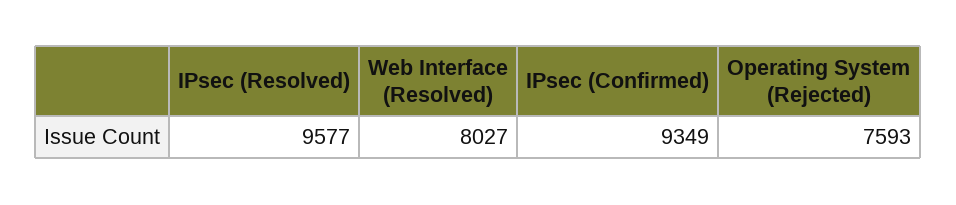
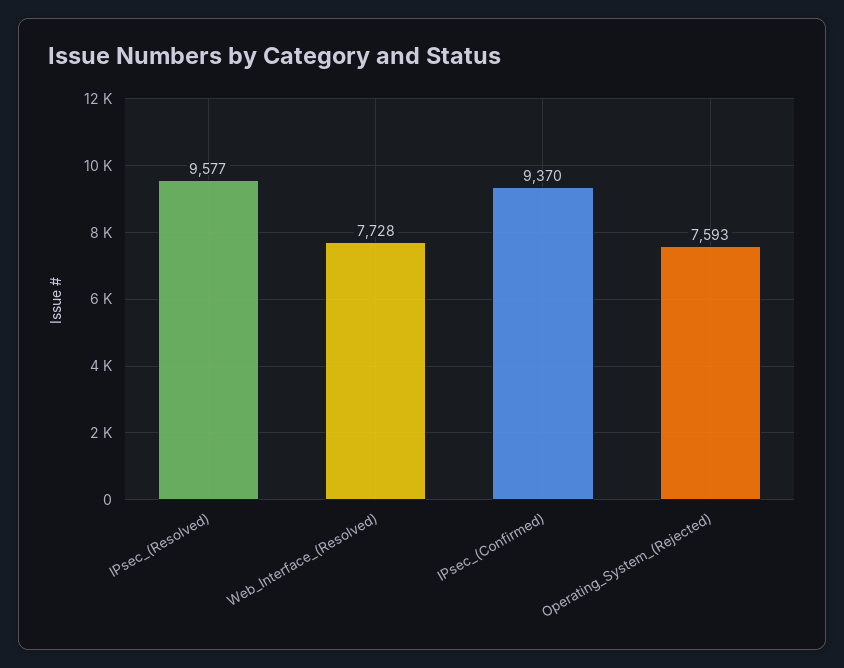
Web Interface (Resolved): 8027 -> 7728
IPsec (Confirmed): 9349 -> 9370

